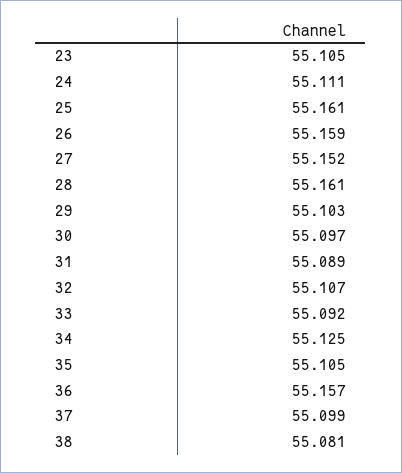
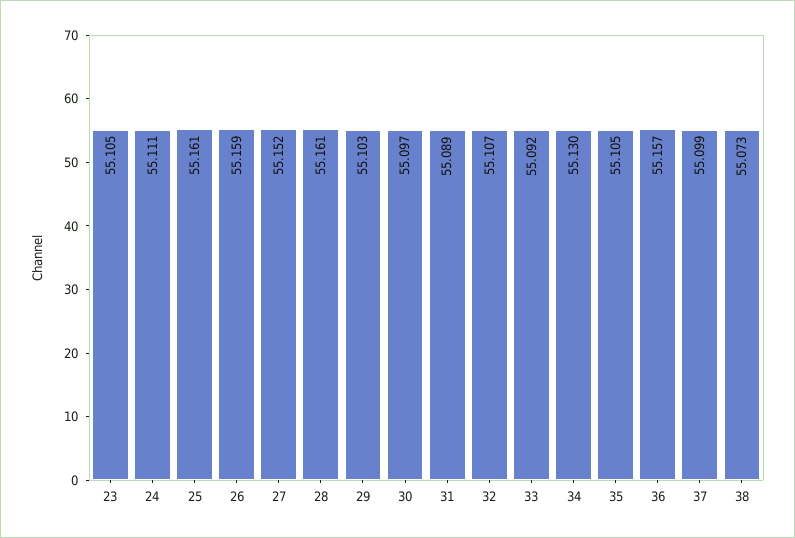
34: 55.125 -> 55.13
38: 55.081 -> 55.073

